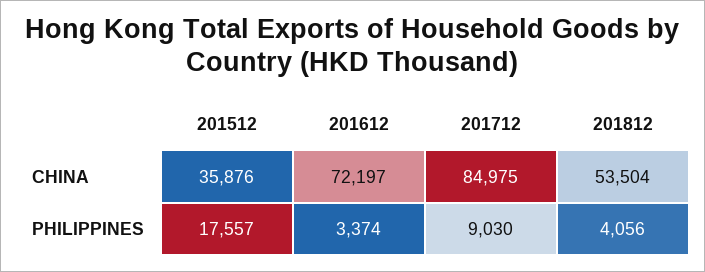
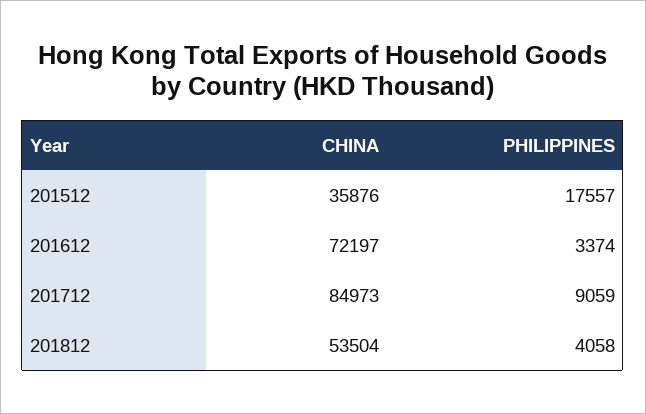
201712, CHINA: 84975 -> 84973
201712, PHILIPPINES: 9030 -> 9059
201812, PHILIPPINES: 4056 -> 4058

